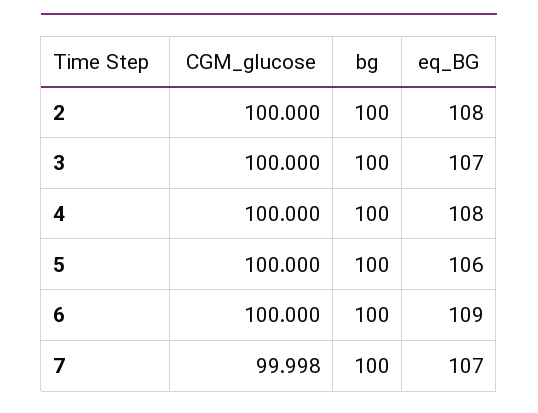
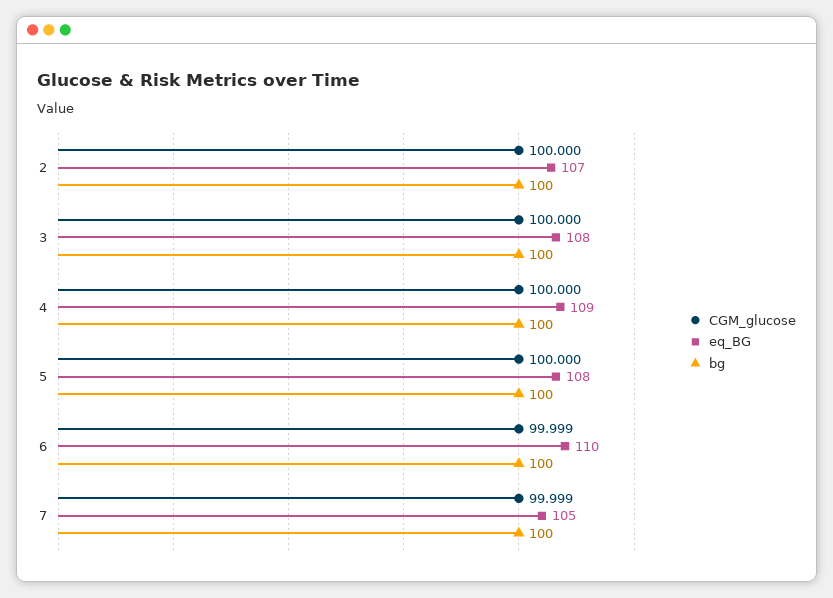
eq_BG, 2: 108 -> 107
eq_BG, 3: 107 -> 108
eq_BG, 4: 108 -> 109
eq_BG, 5: 106 -> 108
CGM_glucose, 6: 100 -> 99.999
eq_BG, 6: 109 -> 110
CGM_glucose, 7: 99.998 -> 99.999
eq_BG, 7: 107 -> 105

